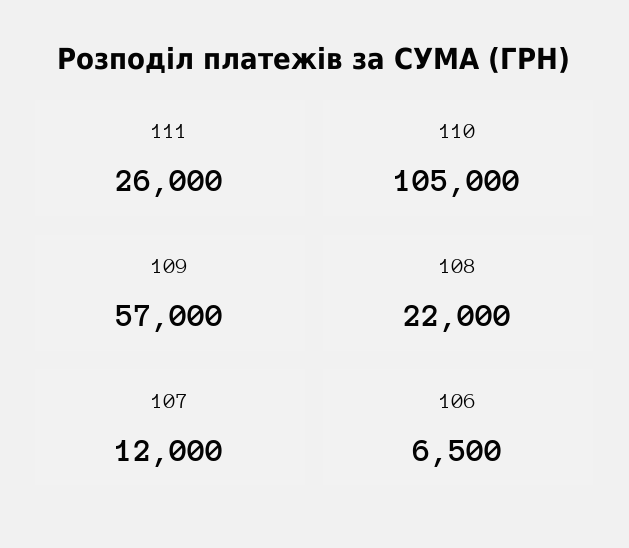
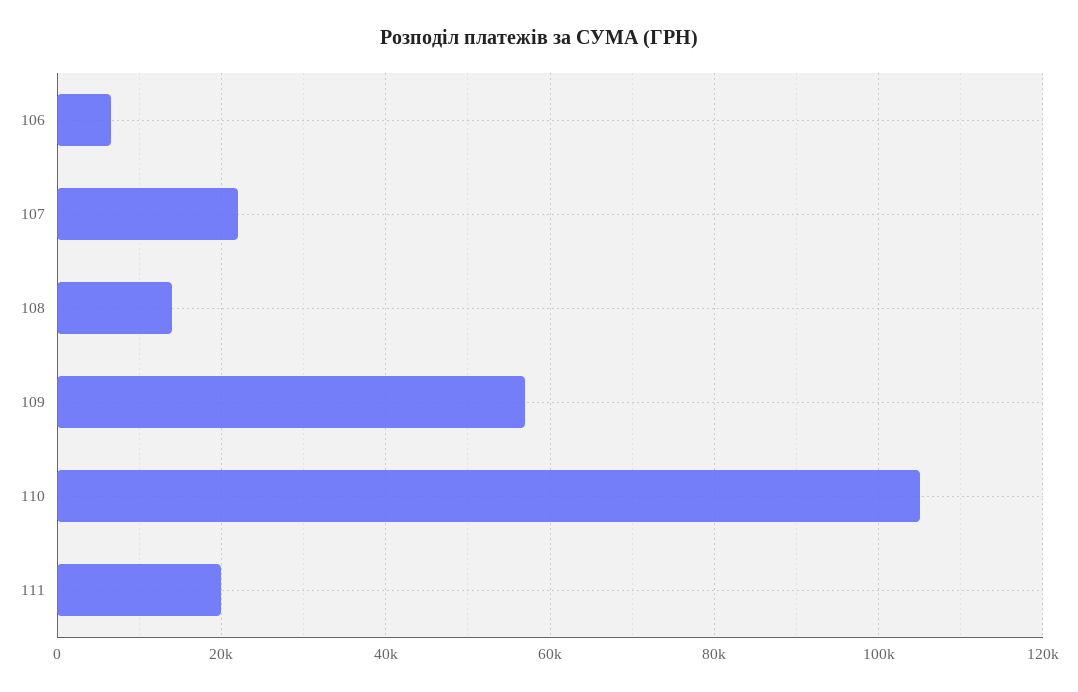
111: 26000 -> 20000
108: 22000 -> 14000
107: 12000 -> 22000

